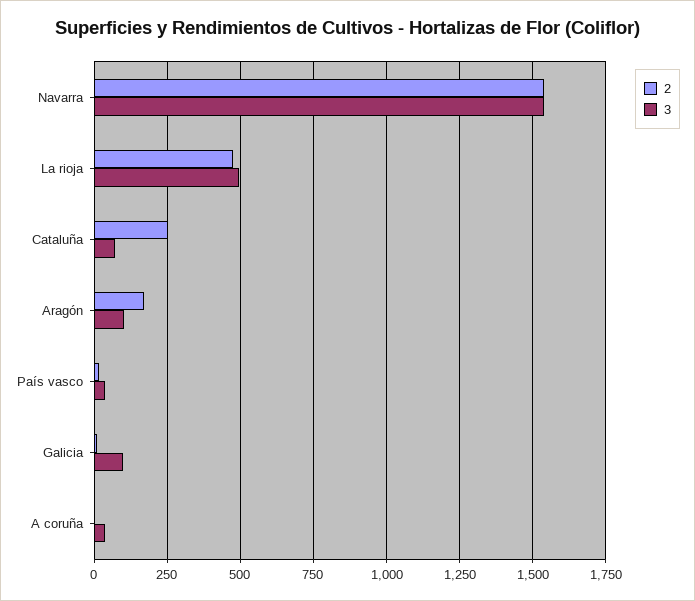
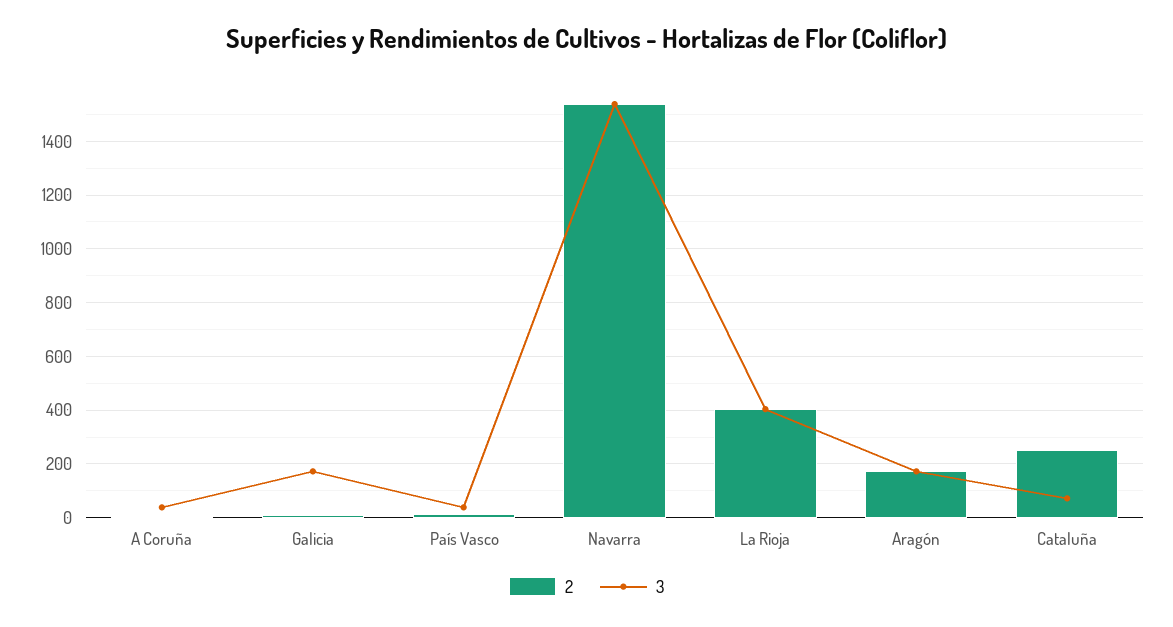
2, La rioja: 475 -> 400
3, La rioja: 500 -> 400
3, Aragón: 100 -> 175
3, Galicia: 100 -> 175

